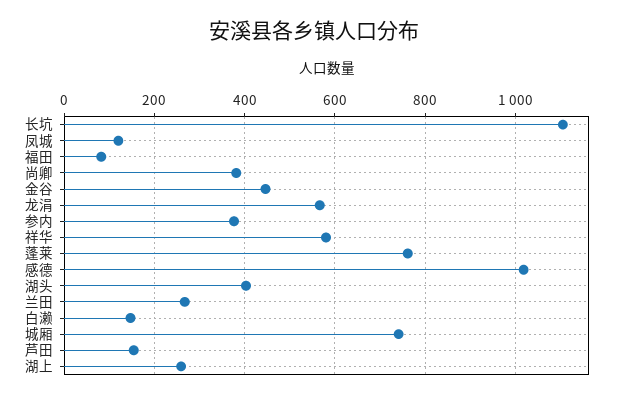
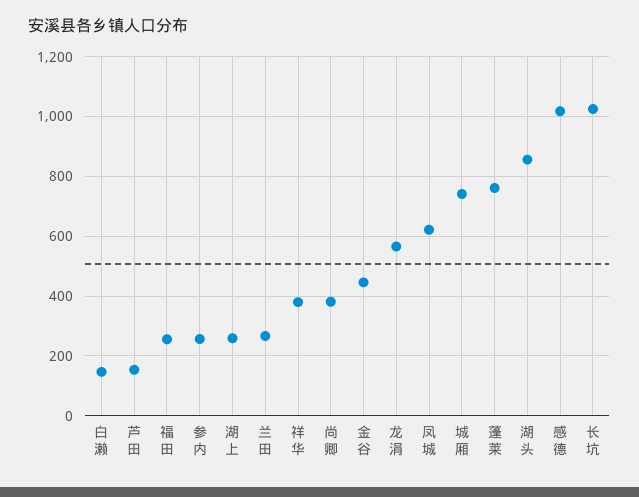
长坑: 1100 -> 1025
凤城: 120 -> 625
福田: 80 -> 250
参内: 380 -> 250
祥华: 580 -> 375
湖头: 400 -> 850

